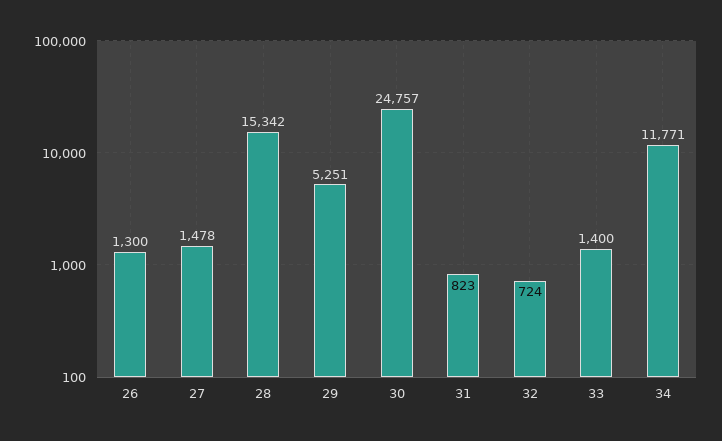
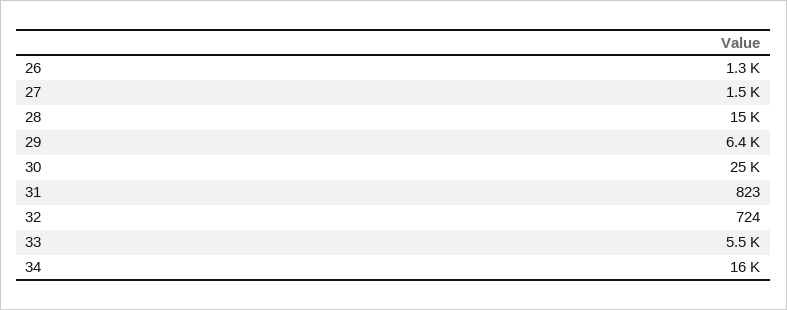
29: 5251 -> 6400
33: 1400 -> 5500
34: 11771 -> 16000

